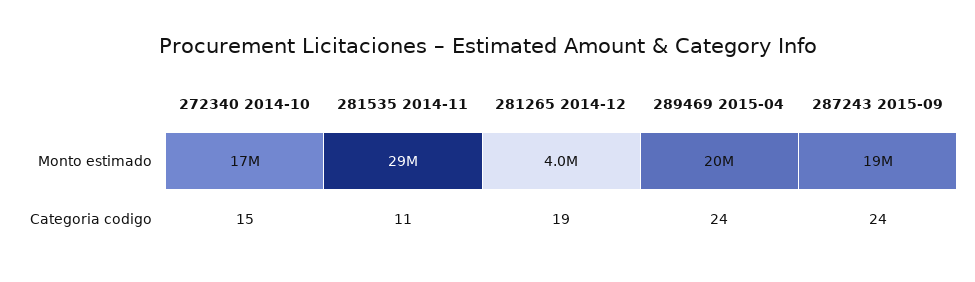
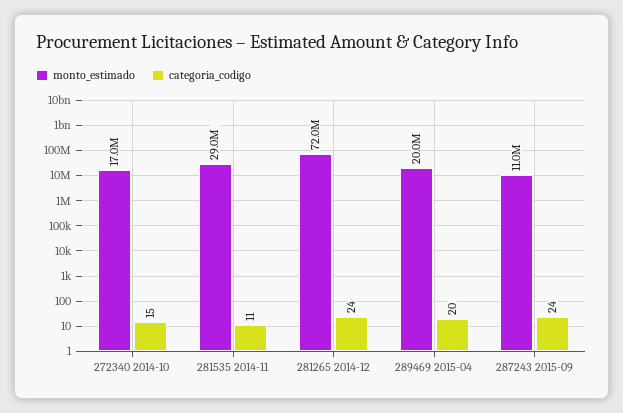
Monto estimado, 281265 2014-12: 4000000 -> 72000000
Monto estimado, 287243 2015-09: 19000000 -> 11000000
Categoria codigo, 281265 2014-12: 19 -> 24
Categoria codigo, 289469 2015-04: 24 -> 20

